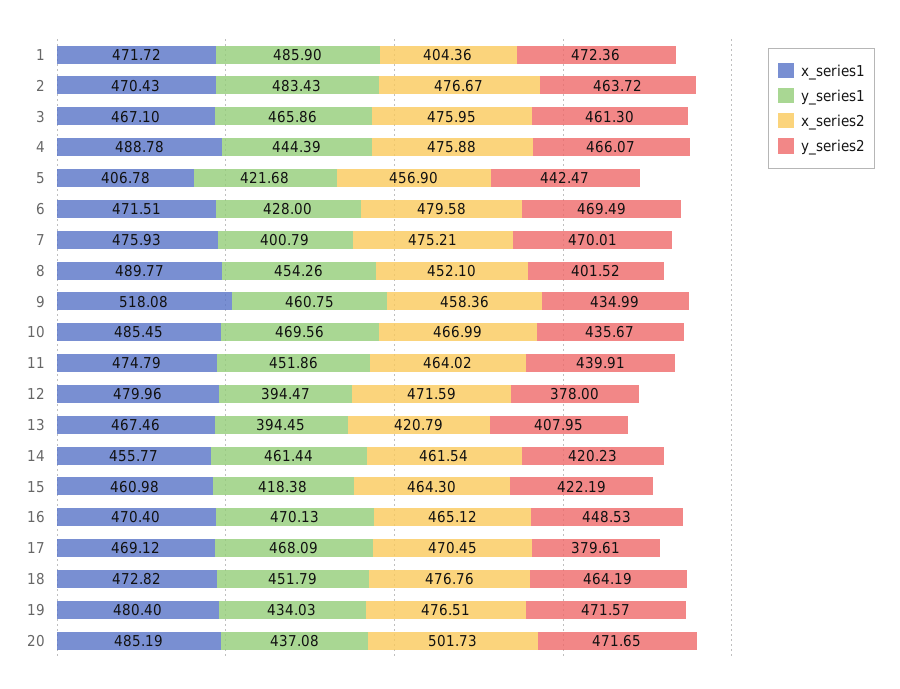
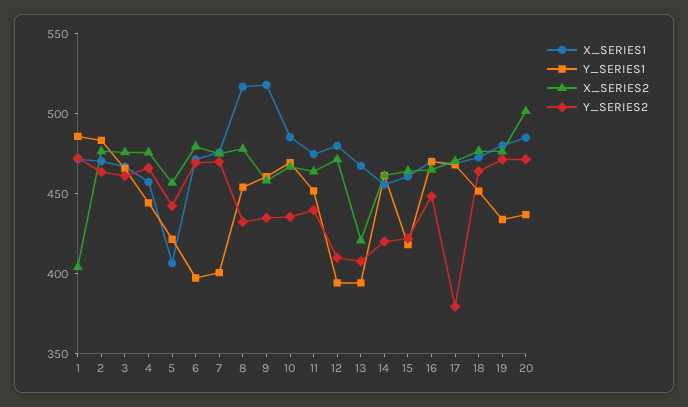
x_series1, 4: 488.78 -> 460
y_series1, 6: 428 -> 400
x_series1, 8: 489.77 -> 520
x_series2, 8: 452.1 -> 480
y_series2, 8: 401.52 -> 430
y_series2, 12: 378 -> 410

